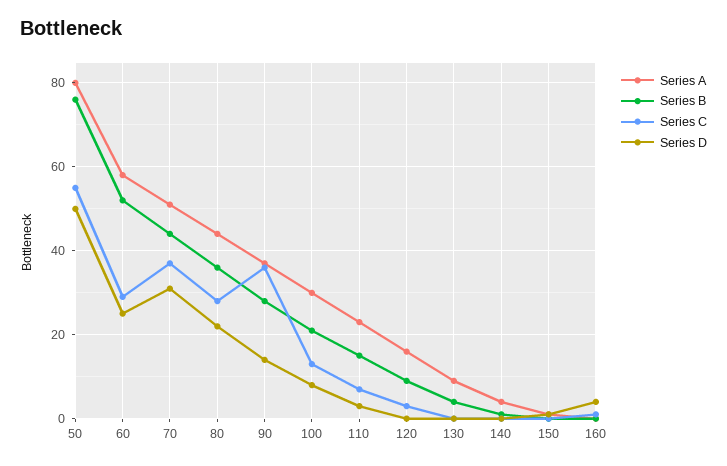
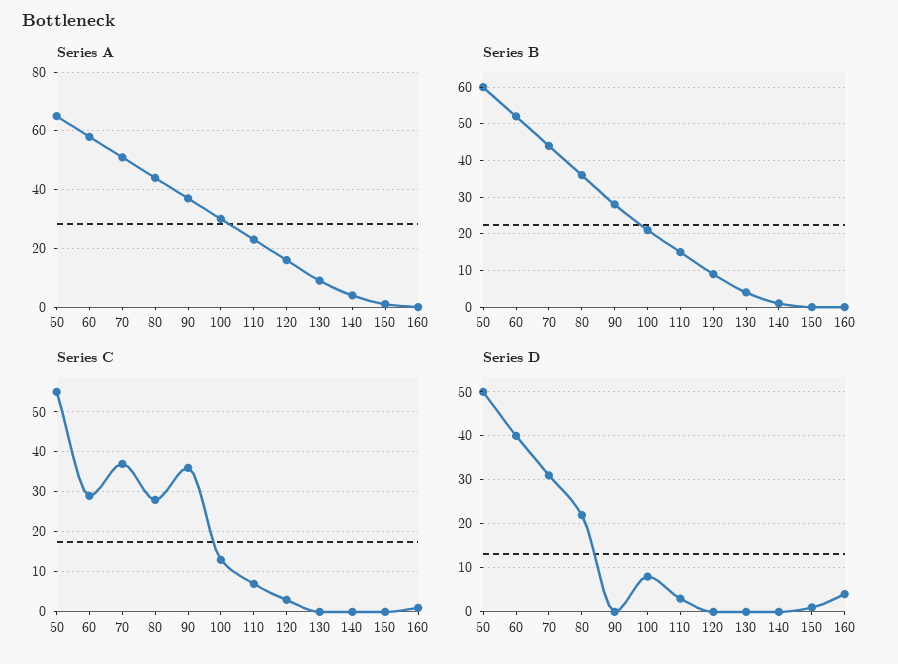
Series A, 50: 80 -> 65
Series B, 50: 75 -> 60
Series D, 60: 25 -> 40
Series D, 90: 15 -> 0

